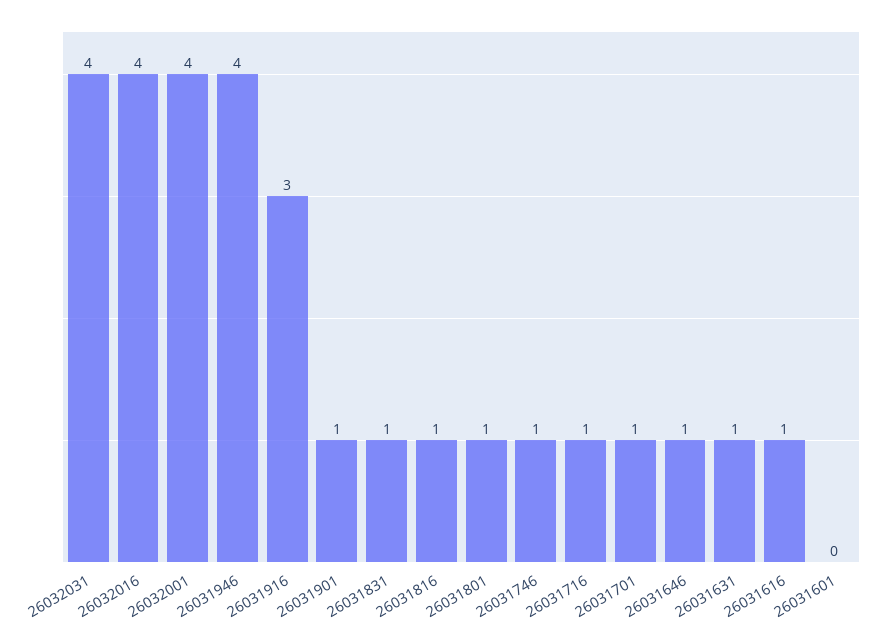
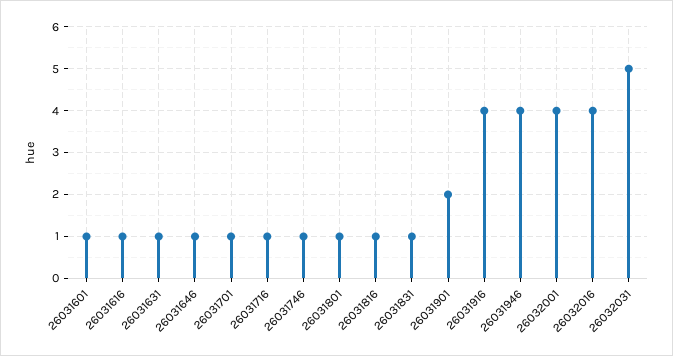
26032031: 4 -> 5
26031916: 3 -> 4
26031901: 1 -> 2
26031601: 0 -> 1

